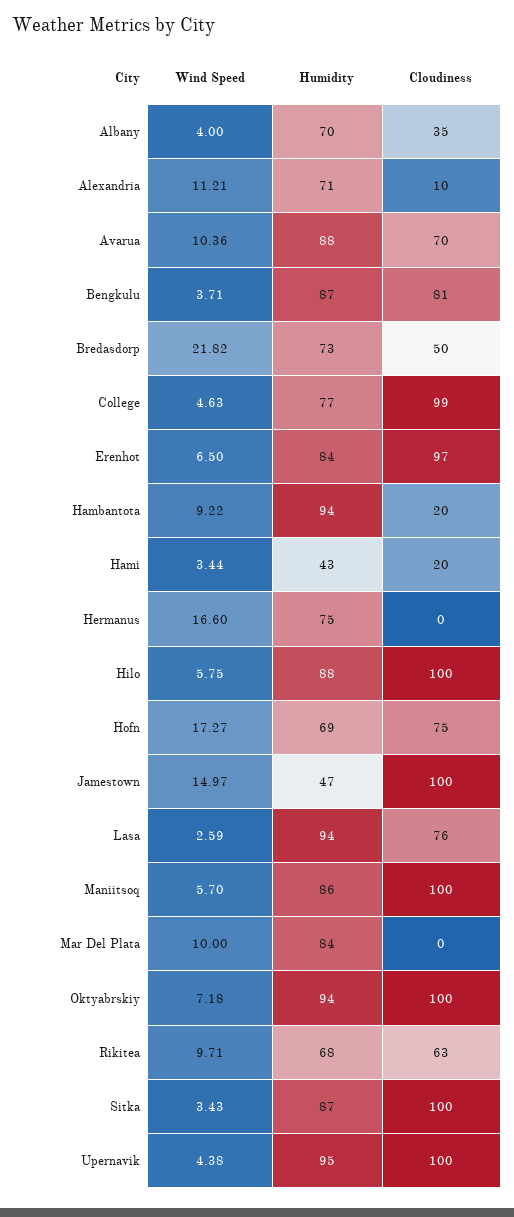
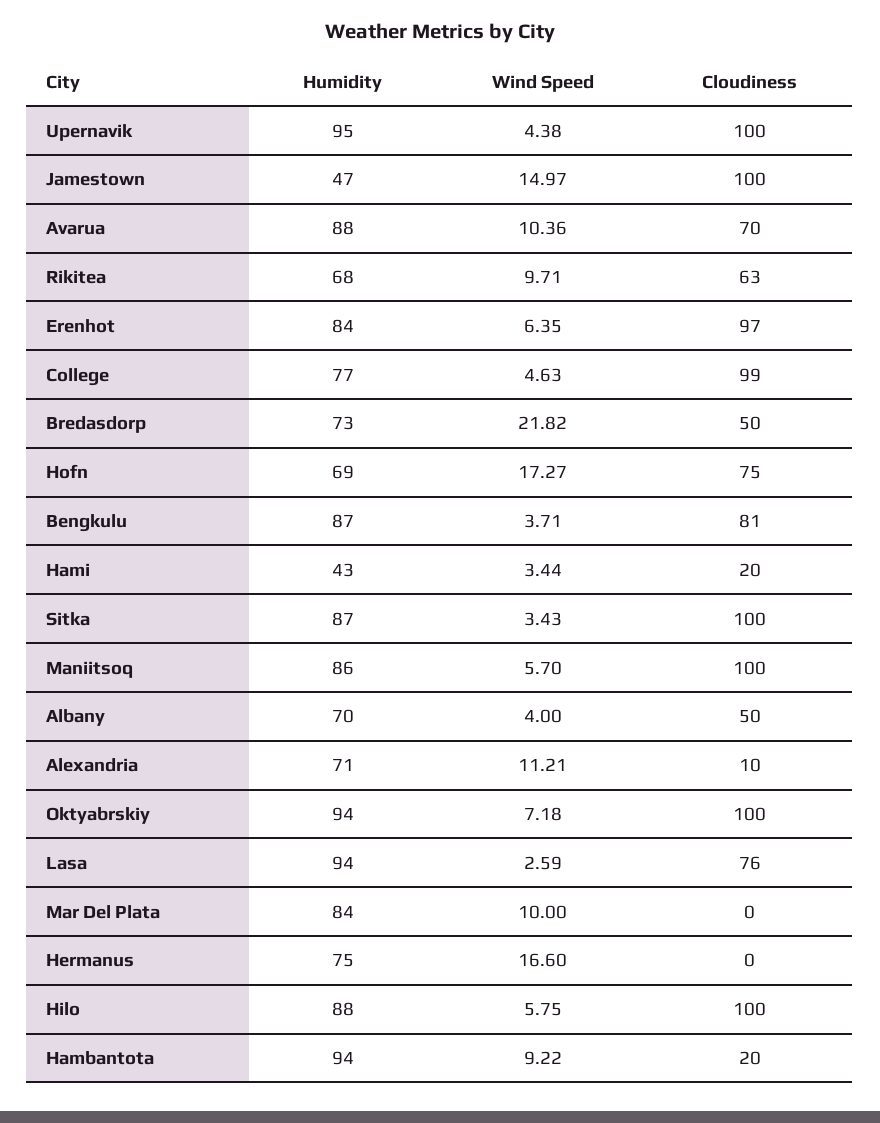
Cloudiness, Albany: 35 -> 50
Wind Speed, Erenhot: 6.5 -> 6.35

